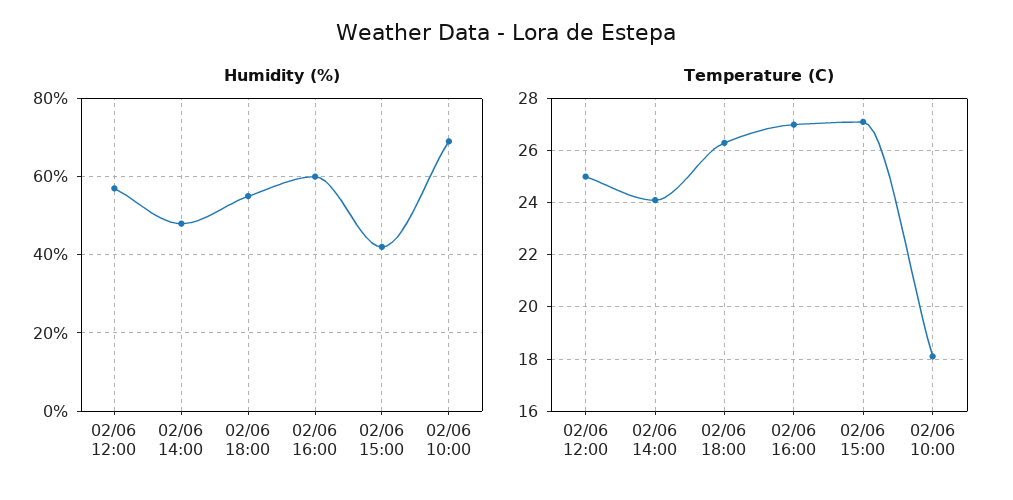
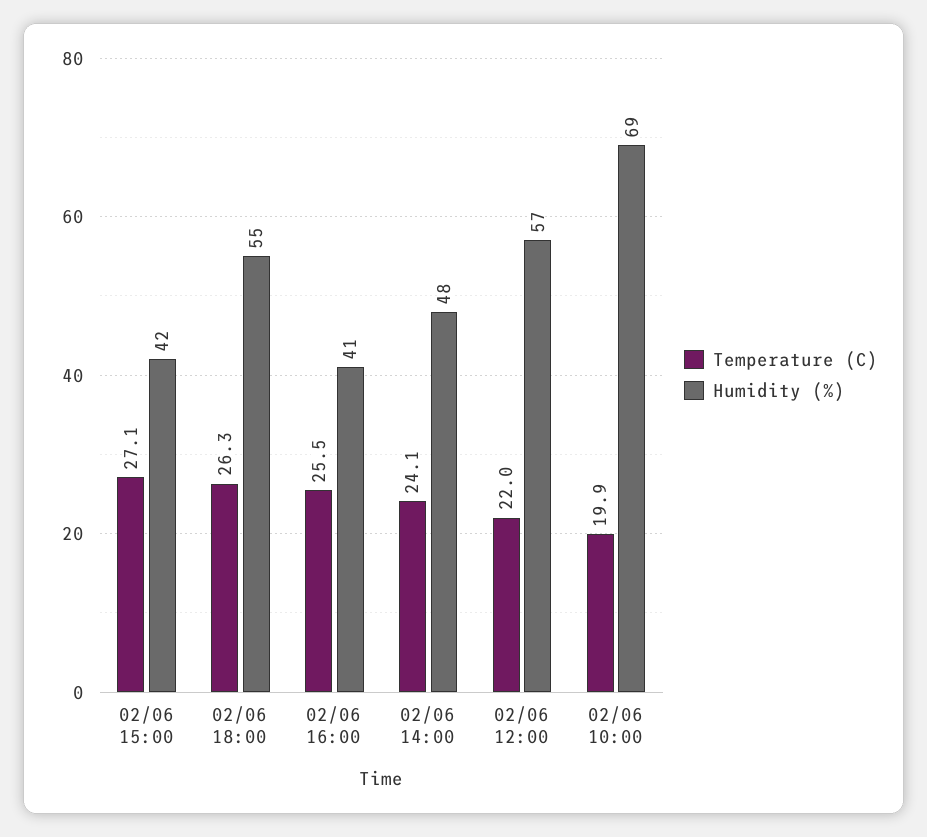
Humidity (%), 02/06 16:00: 60 -> 41
Temperature (C), 02/06 12:00: 25 -> 22
Temperature (C), 02/06 16:00: 27 -> 25.5
Temperature (C), 02/06 10:00: 18 -> 19.9

